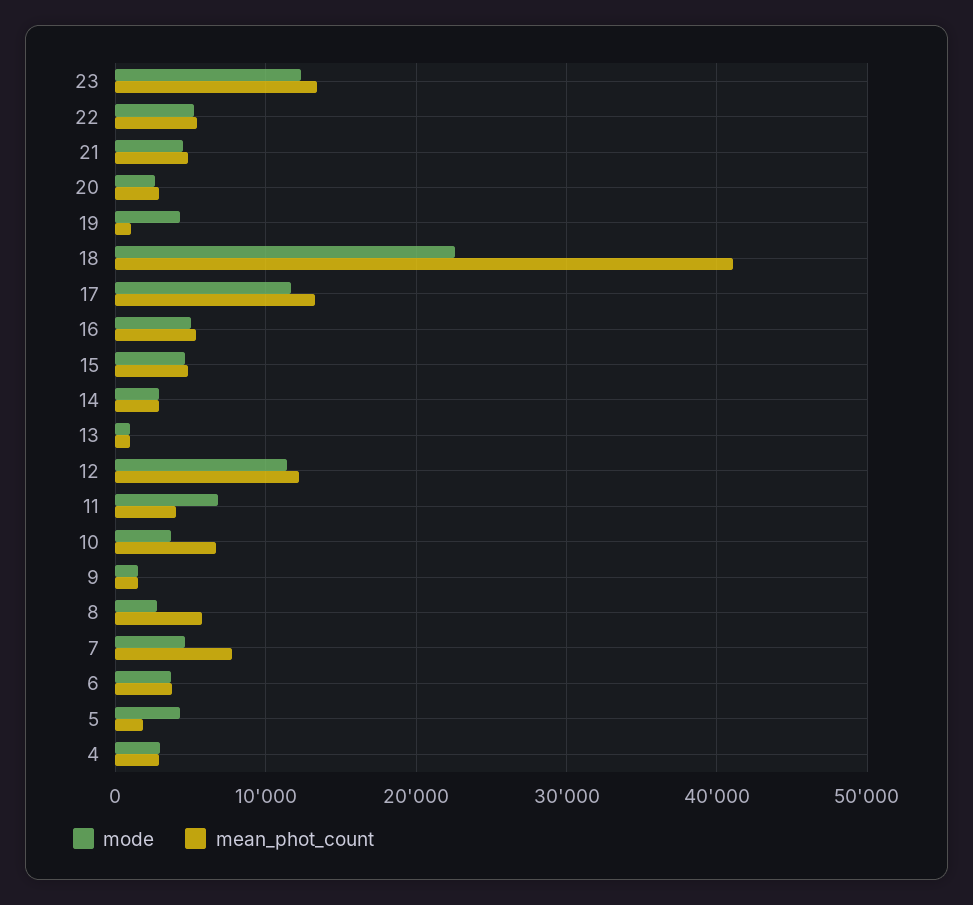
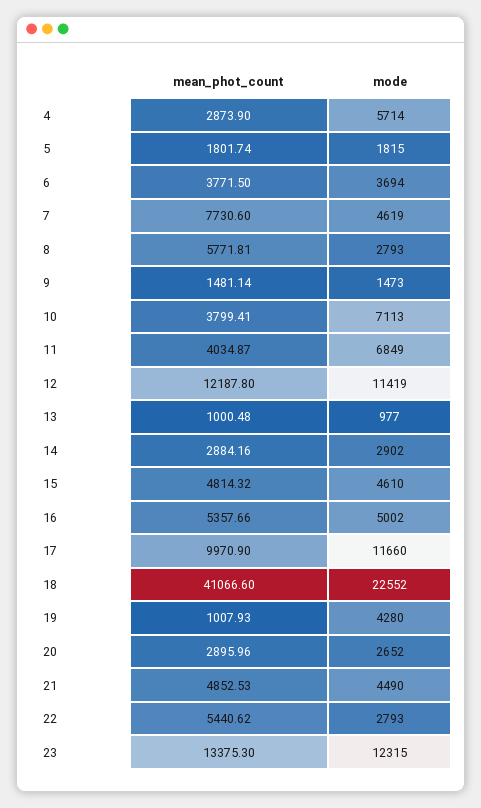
mode, 22: 5000 -> 2793
mean_phot_count, 17: 13000 -> 9970.9
mode, 10: 4000 -> 7113
mean_phot_count, 10: 7000 -> 3799.41
mode, 5: 4000 -> 1815
mode, 4: 3000 -> 5714

